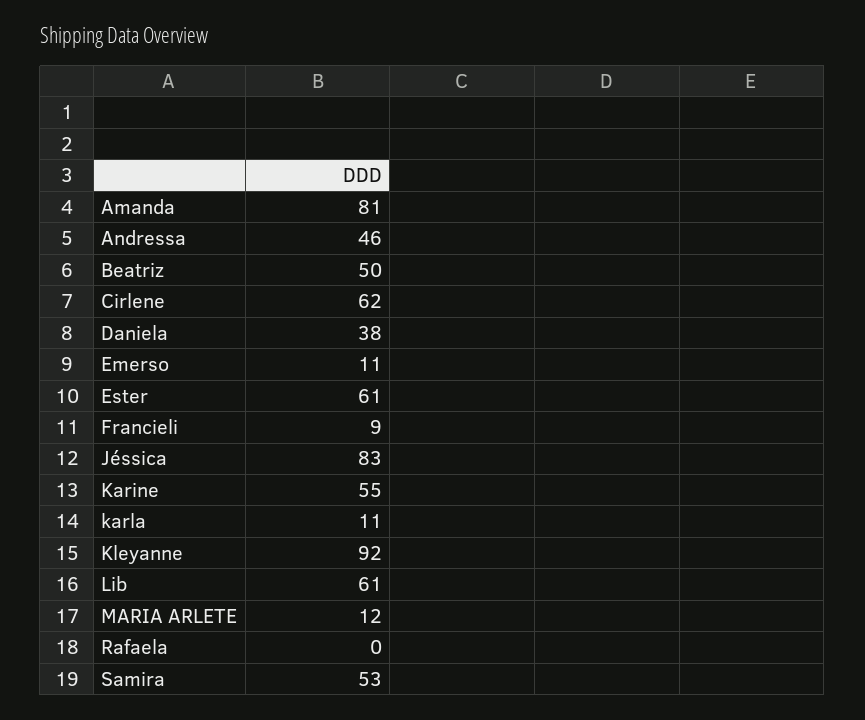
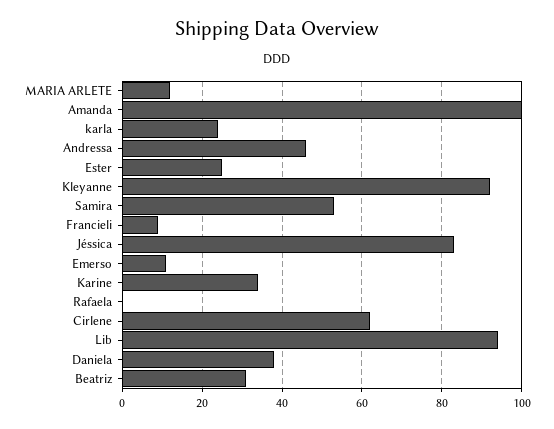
Amanda: 81 -> 100
Beatriz: 50 -> 30
Ester: 61 -> 25
Karine: 55 -> 35
karla: 11 -> 25
Lib: 61 -> 95

